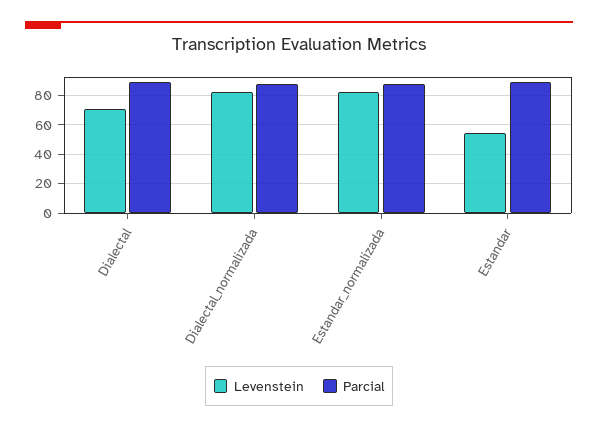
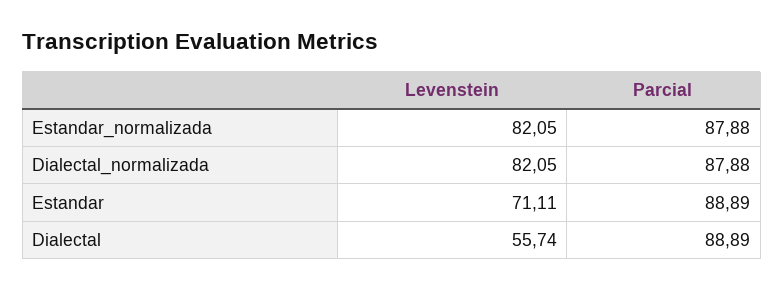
Levenstein, Dialectal: 70 -> 55.74
Levenstein, Estandar: 55 -> 71.11

